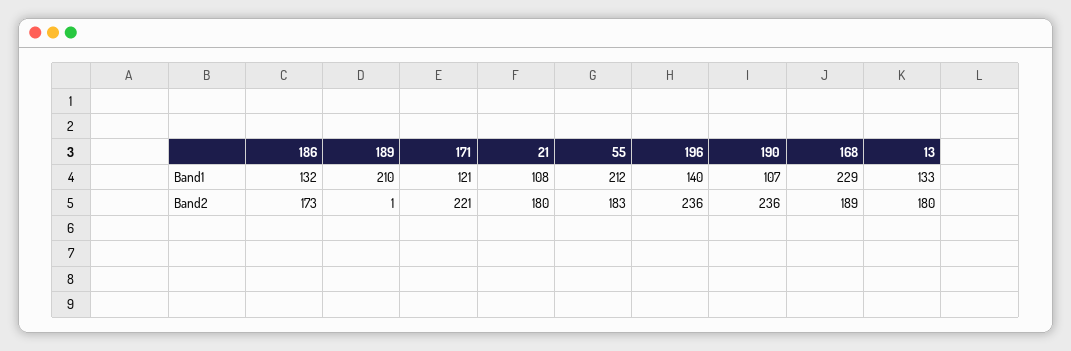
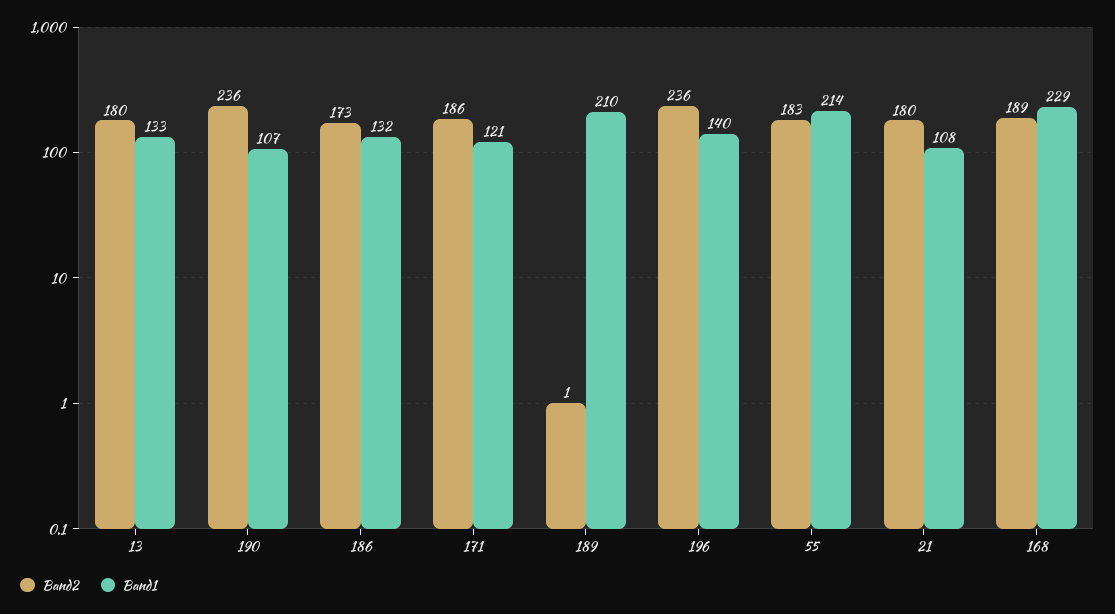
Band1, 55: 212 -> 214
Band2, 171: 221 -> 186

